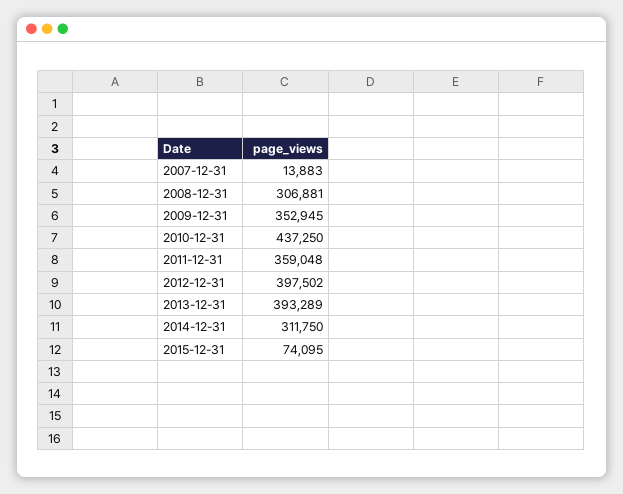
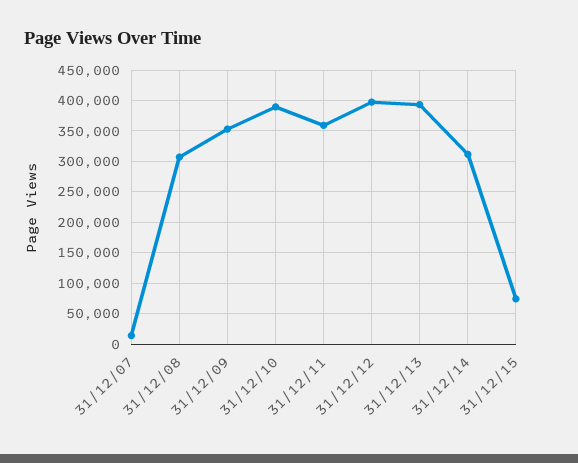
2010-12-31: 437250 -> 390000

